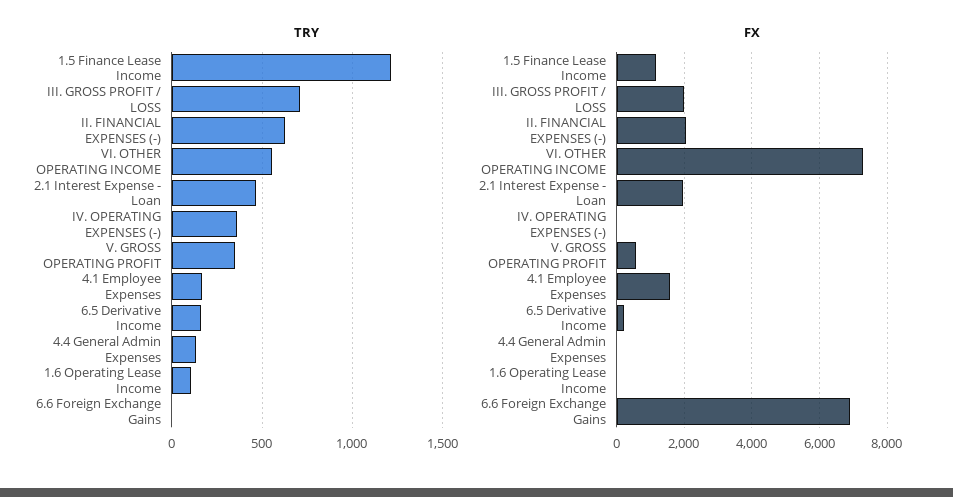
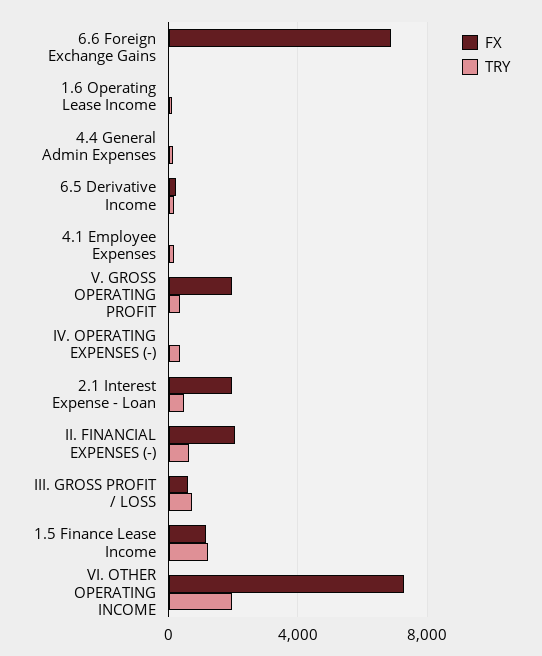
TRY, VI. OTHER OPERATING INCOME: 550 -> 2000
FX, III. GROSS PROFIT / LOSS: 2000 -> 500
FX, V. GROSS OPERATING PROFIT: 600 -> 2000
FX, 4.1 Employee Expenses: 1600 -> 0

